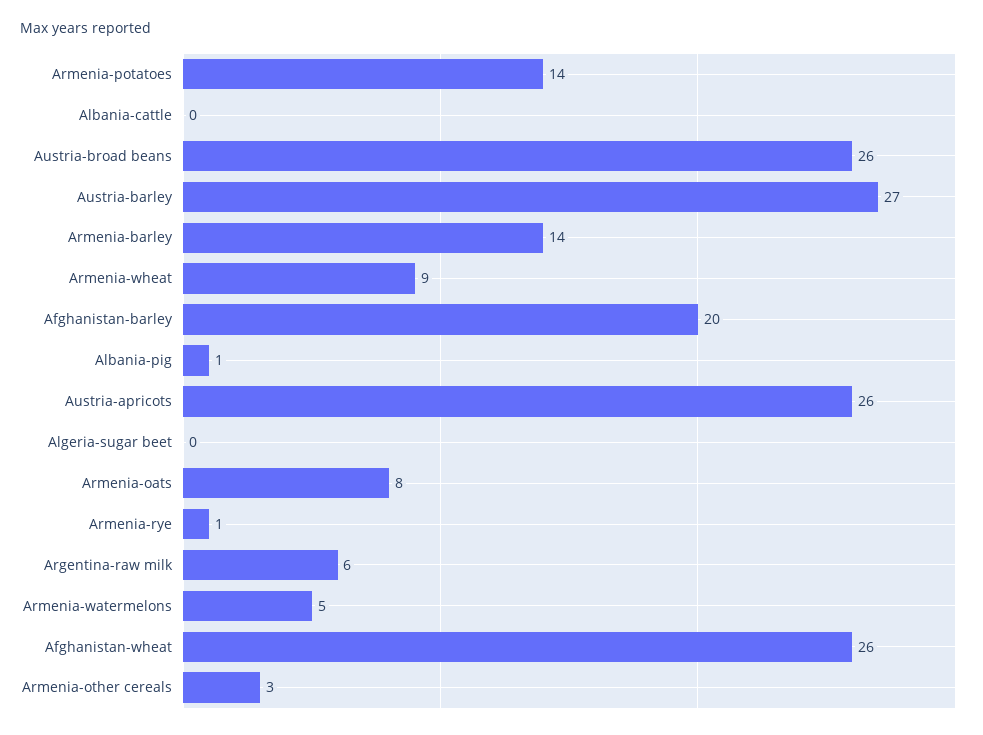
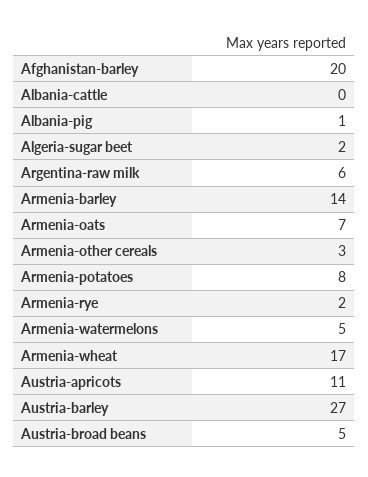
Armenia-potatoes: 14 -> 8
Austria-broad beans: 26 -> 5
Armenia-wheat: 9 -> 17
Austria-apricots: 26 -> 11
Algeria-sugar beet: 0 -> 2
Armenia-oats: 8 -> 7
Armenia-rye: 1 -> 2
Afghanistan-wheat: 26 -> none

